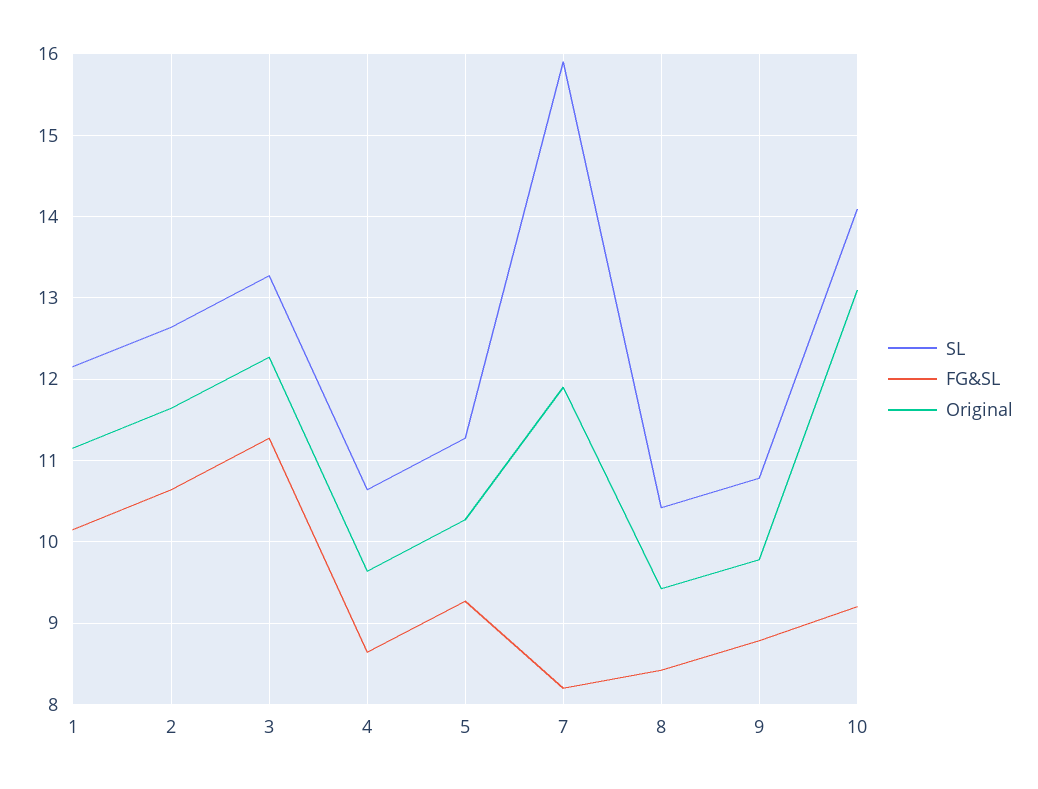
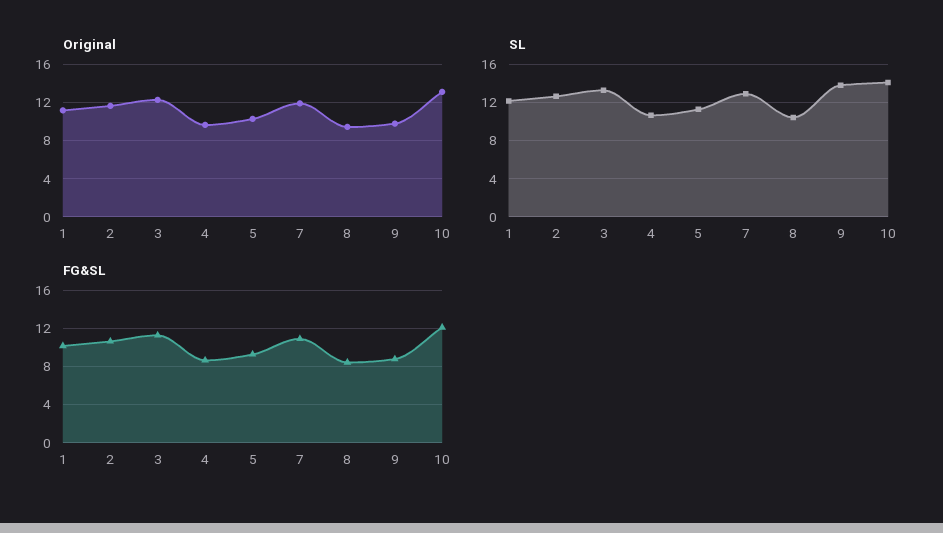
SL, 7: 15.9 -> 13
FG&SL, 7: 8.2 -> 11
SL, 9: 10.8 -> 14
FG&SL, 10: 9.2 -> 12

